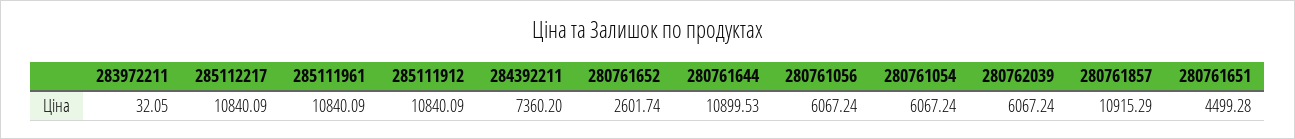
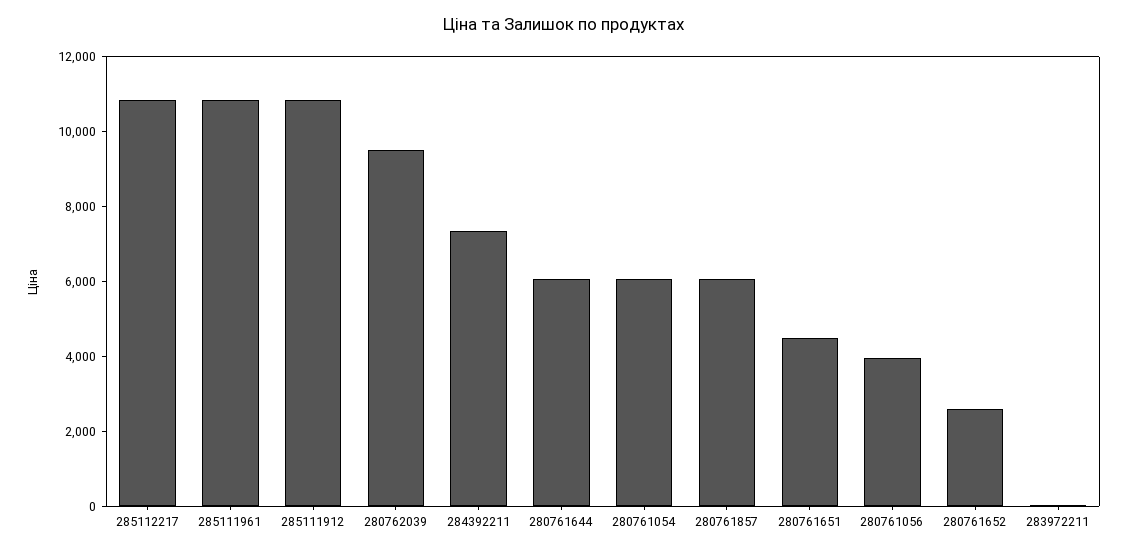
280761644: 10899.53 -> 6000
280761056: 6067.24 -> 4000
280762039: 6067.24 -> 9500
280761857: 10915.29 -> 6000

